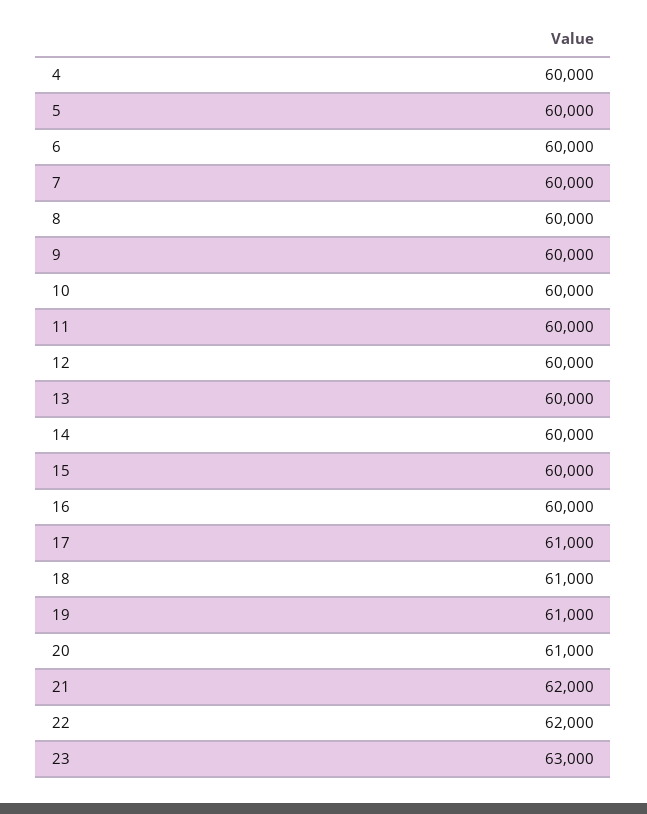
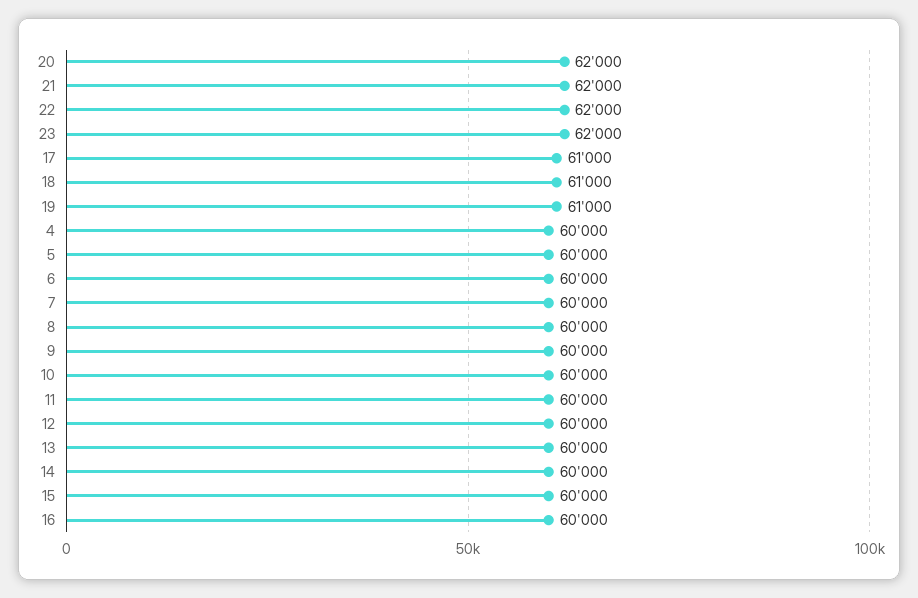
20: 61000 -> 62000
23: 63000 -> 62000

